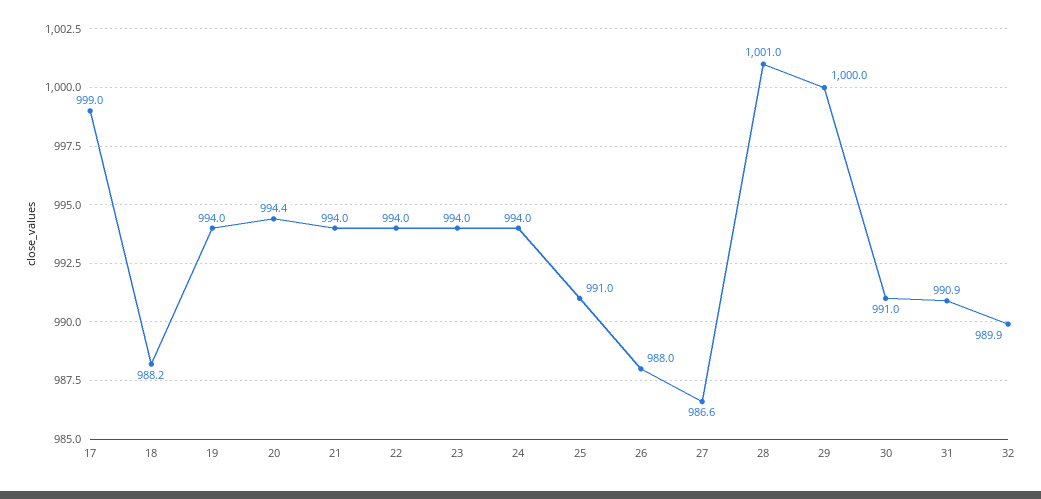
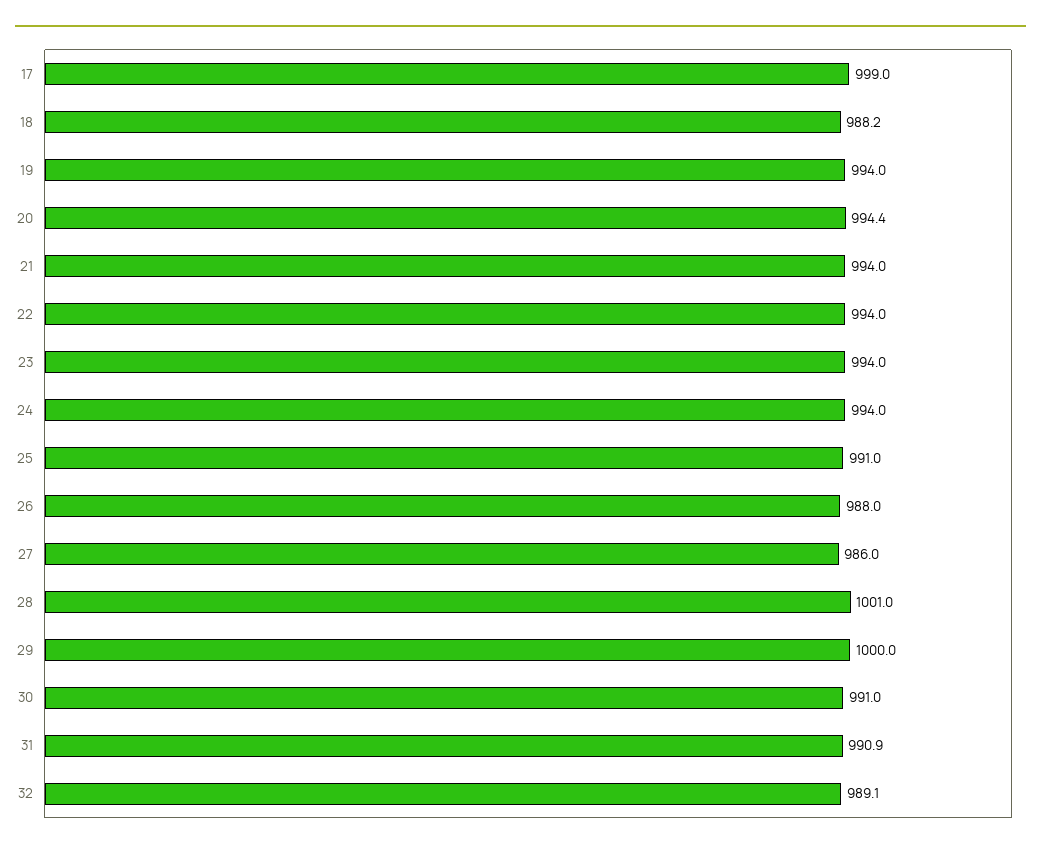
27: 986.6 -> 986
32: 989.9 -> 989.1

